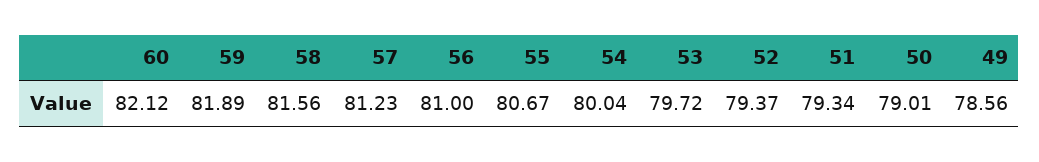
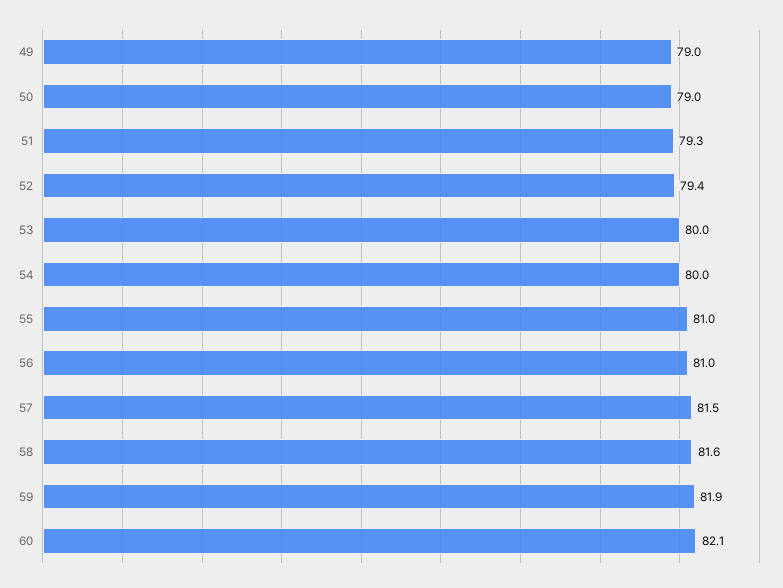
57: 81.23 -> 81.5
55: 80.67 -> 81
53: 79.72 -> 80
49: 78.56 -> 79

